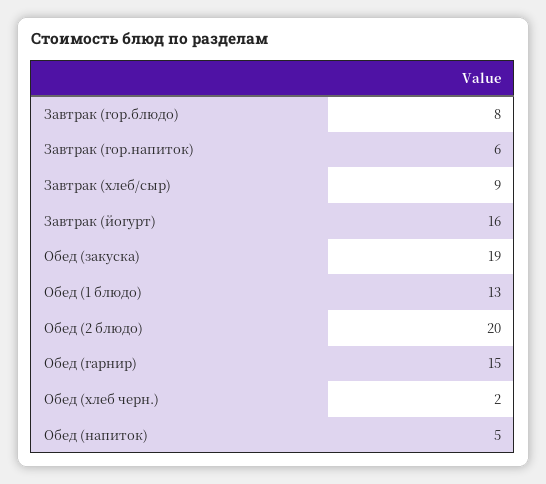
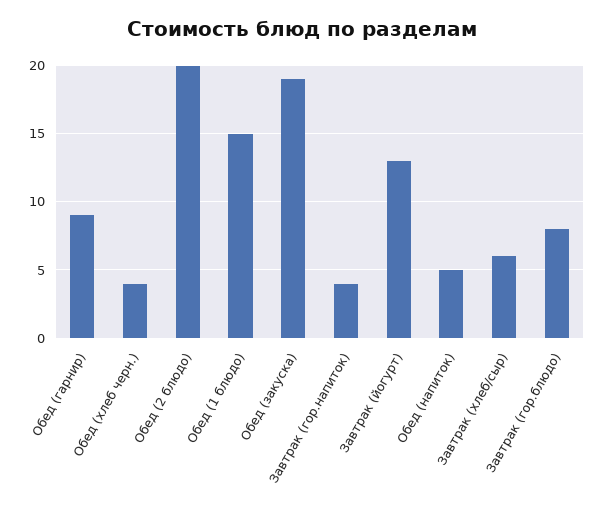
Завтрак (гор.напиток): 6 -> 4
Завтрак (хлеб/сыр): 9 -> 6
Завтрак (йогурт): 16 -> 13
Обед (1 блюдо): 13 -> 15
Обед (гарнир): 15 -> 9
Обед (хлеб черн.): 2 -> 4

